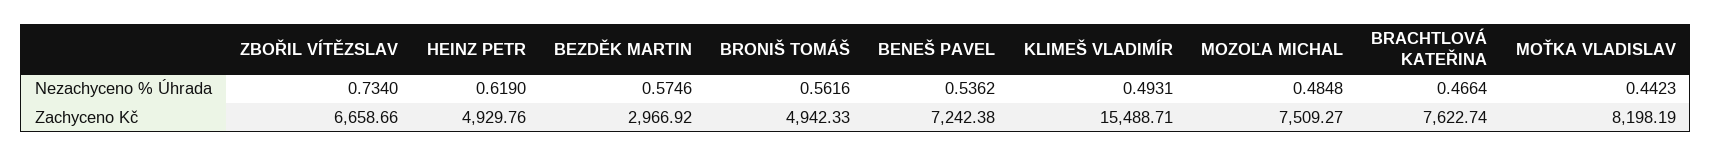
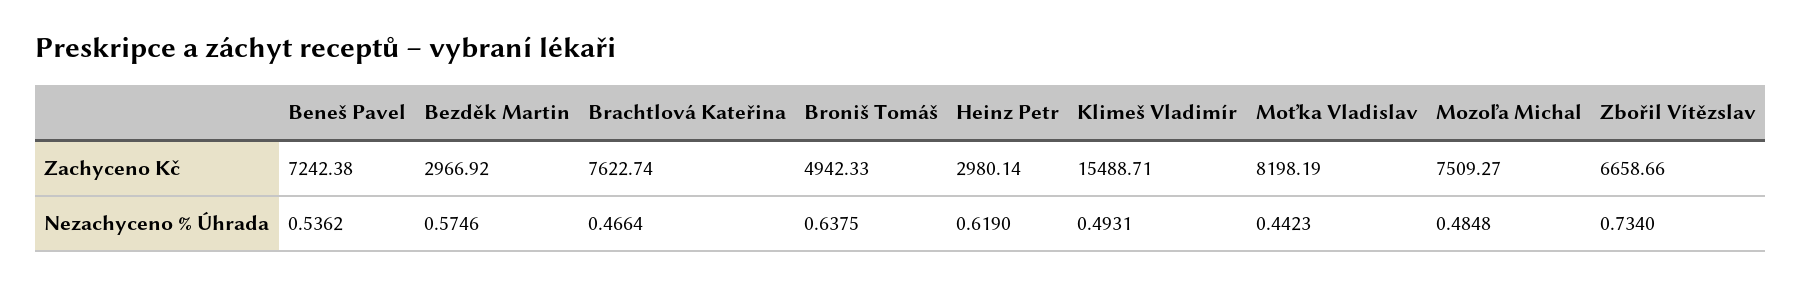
BRONIŠ TOMÁŠ, Nezachyceno % Úhrada: 0.5616 -> 0.6375
HEINZ PETR, Zachyceno Kč: 4929.76 -> 2980.14

